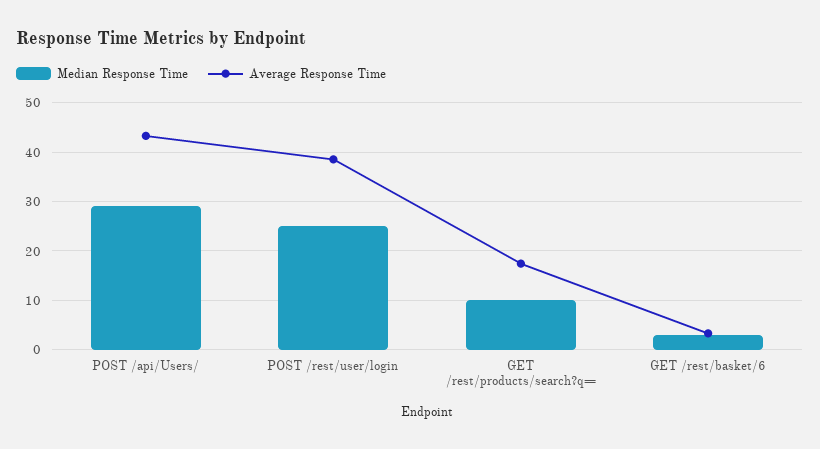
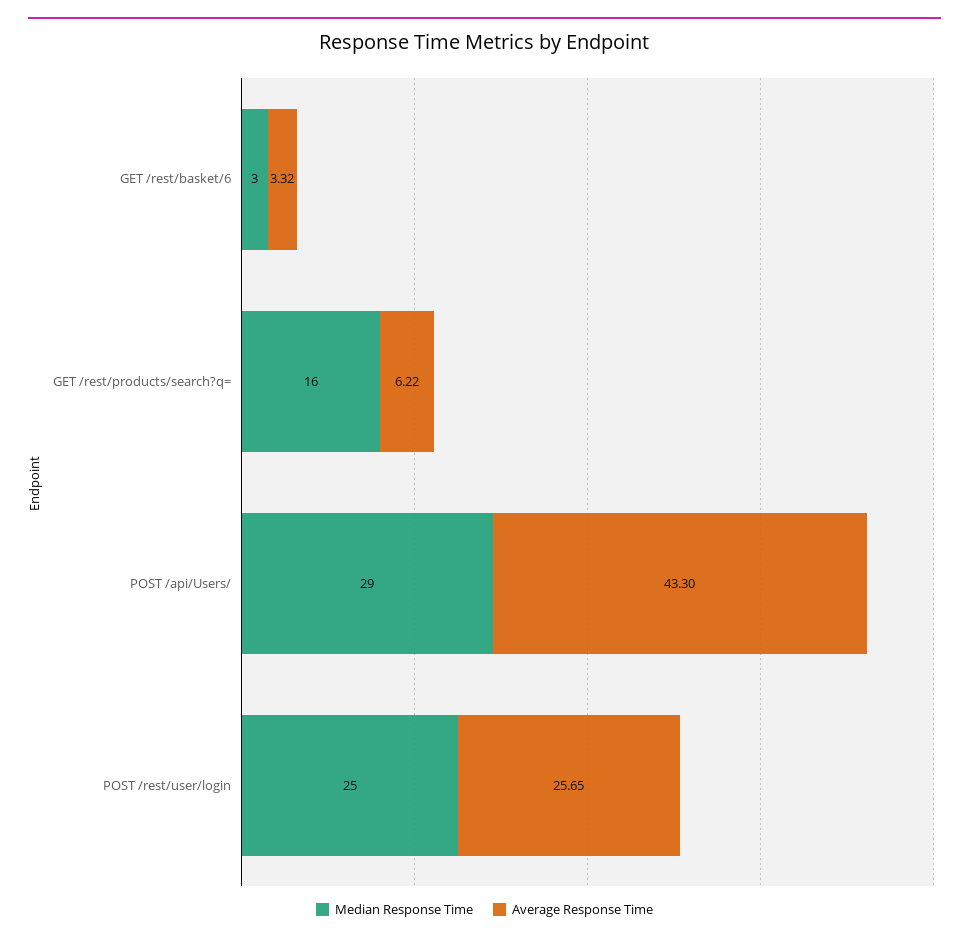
Average Response Time, POST /rest/user/login: 38 -> 25.65
Median Response Time, GET /rest/products/search?q=: 10 -> 16
Average Response Time, GET /rest/products/search?q=: 18 -> 6.22

